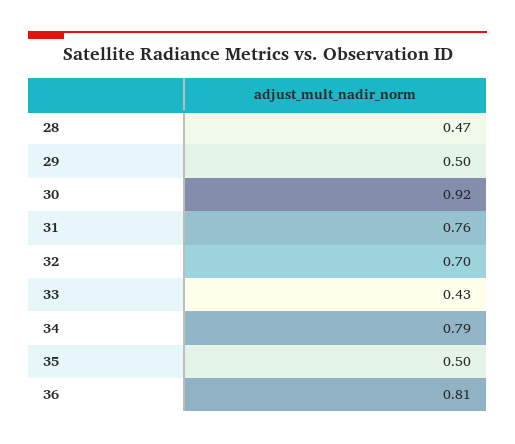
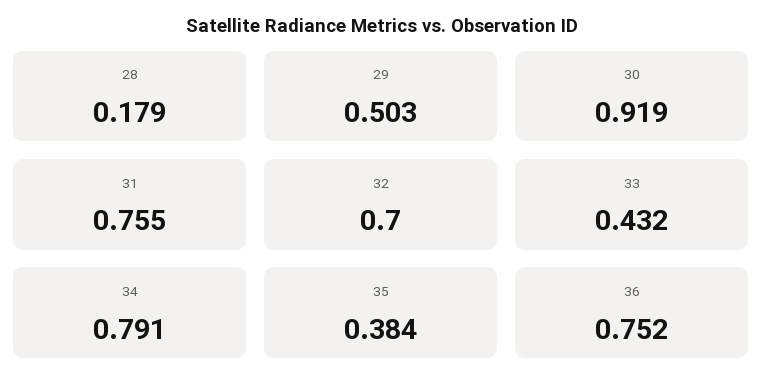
28: 0.47 -> 0.179
35: 0.5 -> 0.384
36: 0.81 -> 0.752

